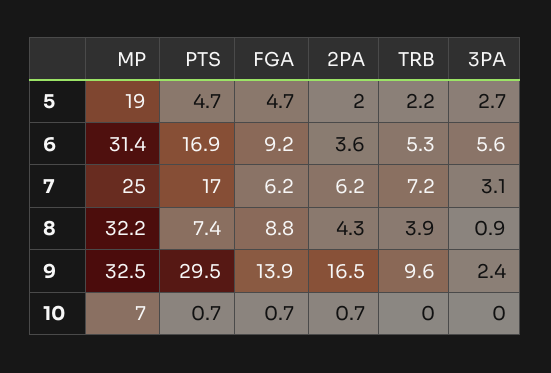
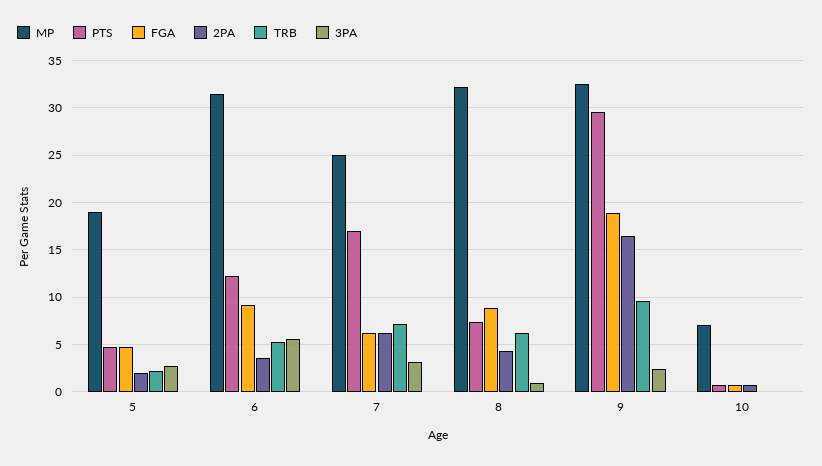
PTS, 6: 16.9 -> 12
TRB, 8: 3.9 -> 6
FGA, 9: 13.9 -> 19

